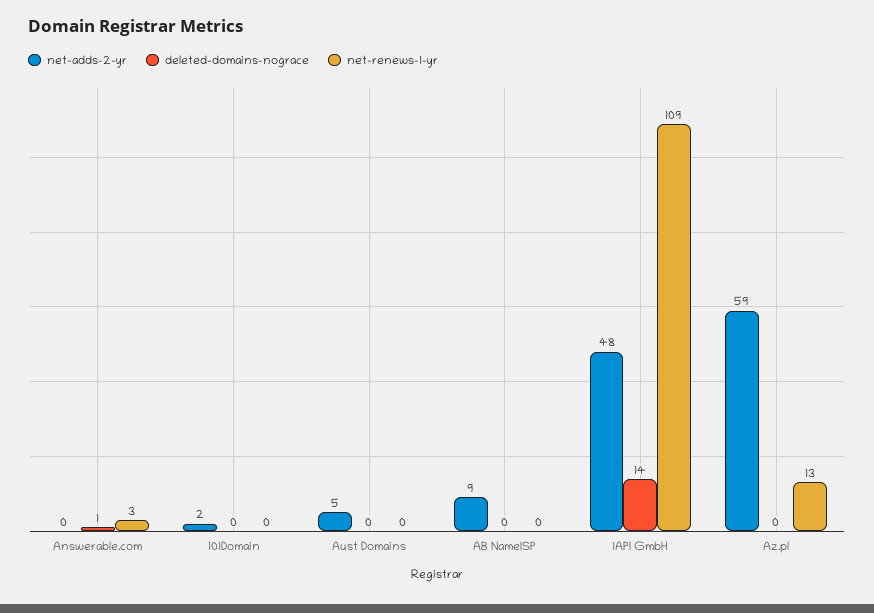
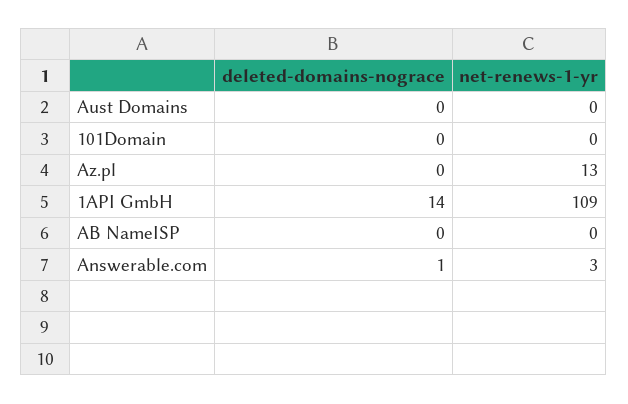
net-adds-2-yr, Answerable.com: 0 -> none
net-adds-2-yr, 101Domain: 2 -> none
net-adds-2-yr, Aust Domains: 5 -> none
net-adds-2-yr, AB NameISP: 9 -> none
net-adds-2-yr, 1API GmbH: 48 -> none
net-adds-2-yr, Az.pl: 59 -> none

